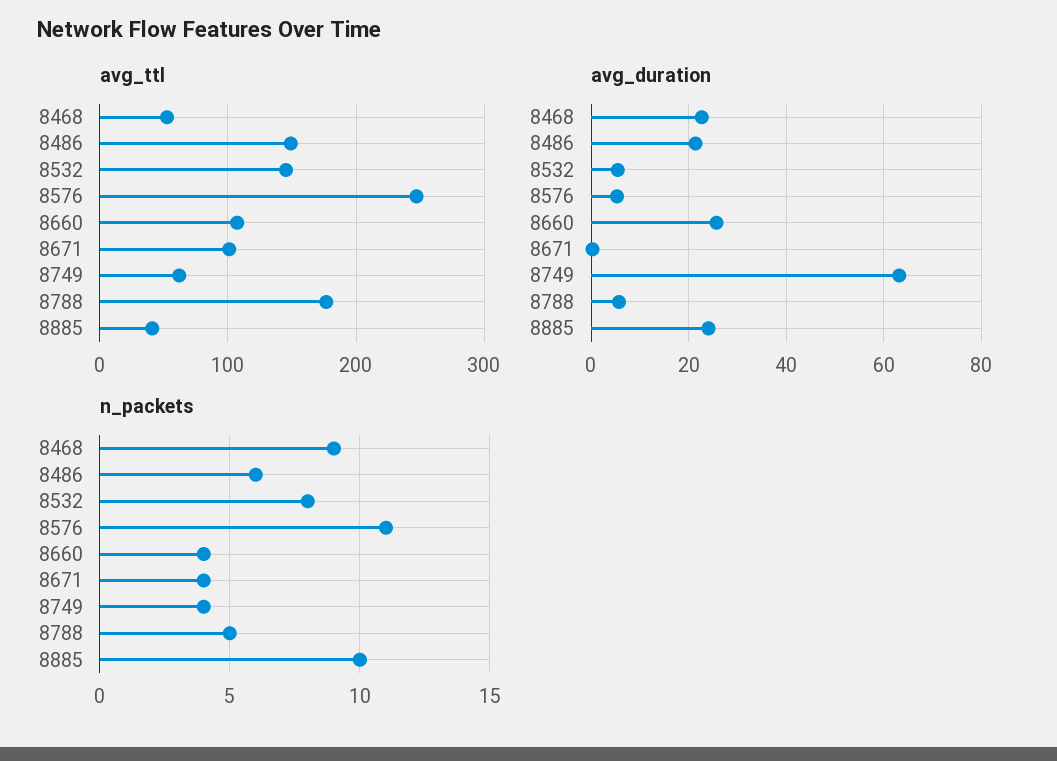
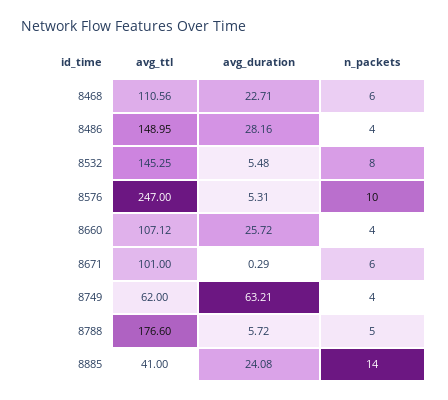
avg_ttl, 8468: 50 -> 110.56
avg_duration, 8486: 22 -> 28.16
n_packets, 8468: 9 -> 6
n_packets, 8486: 6 -> 4
n_packets, 8576: 11 -> 10
n_packets, 8671: 4 -> 6
n_packets, 8885: 10 -> 14

